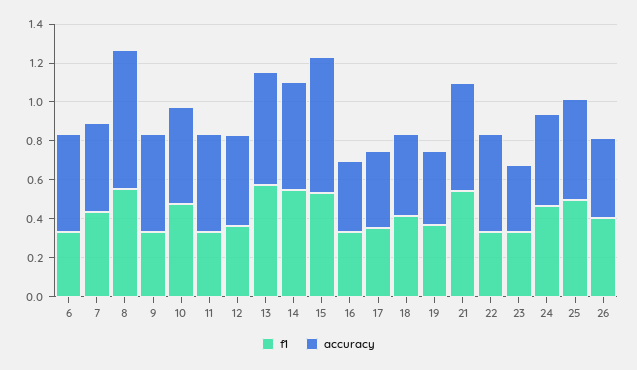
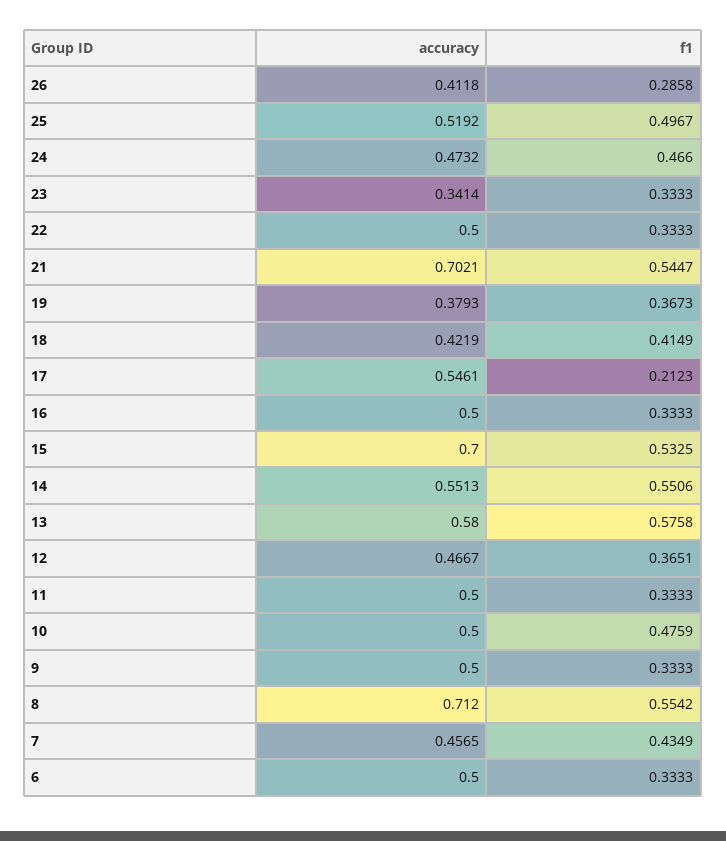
accuracy, 16: 0.35 -> 0.5
f1, 17: 0.35 -> 0.2123
accuracy, 17: 0.4 -> 0.5461
accuracy, 21: 0.55 -> 0.7021
f1, 26: 0.4 -> 0.2858

